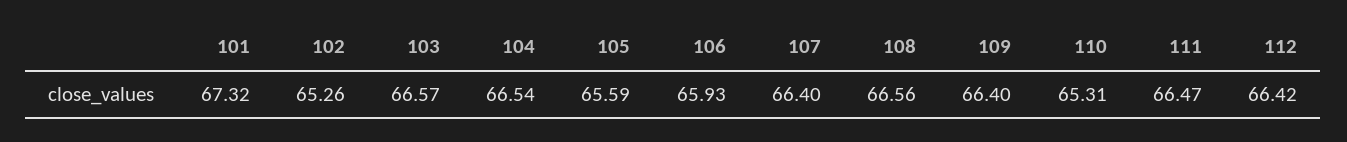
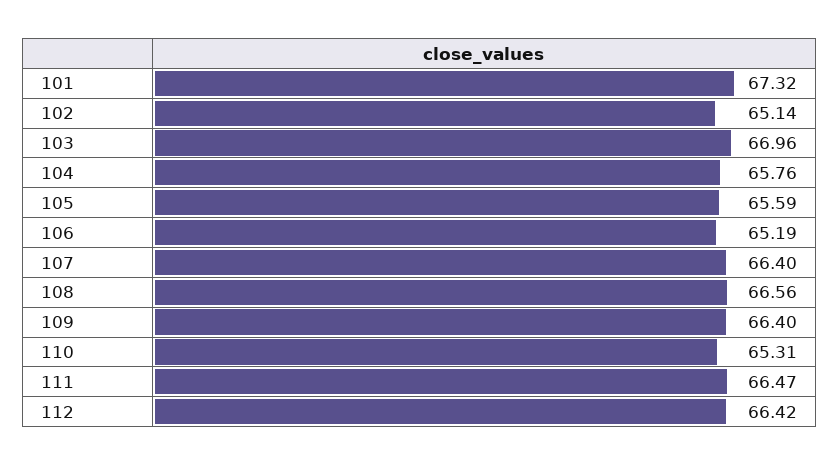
102: 65.26 -> 65.14
103: 66.57 -> 66.96
104: 66.54 -> 65.76
106: 65.93 -> 65.19

